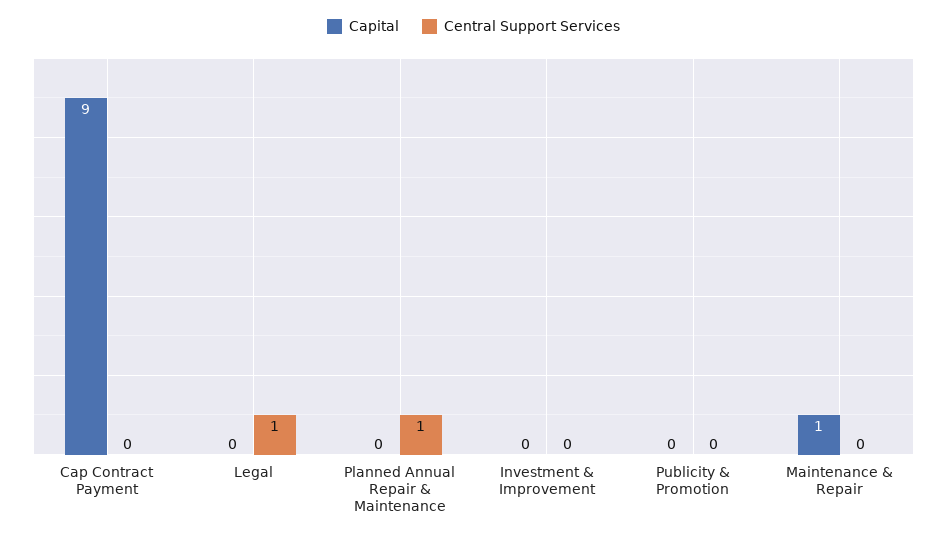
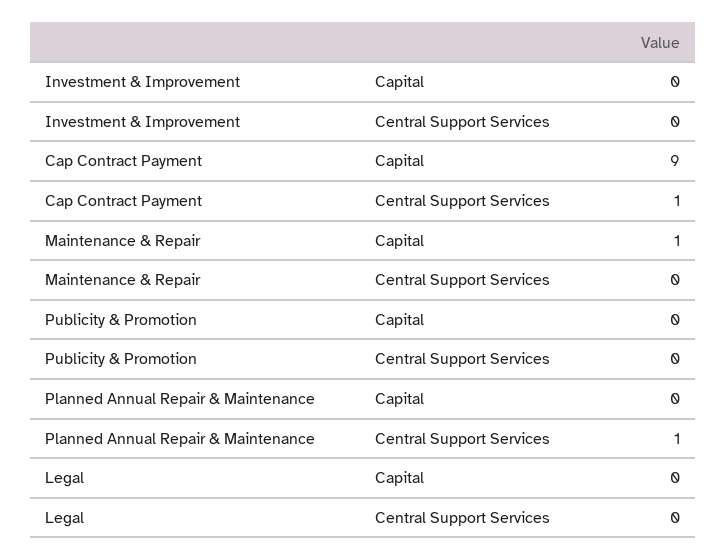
Central Support Services, Cap Contract Payment: 0 -> 1
Central Support Services, Legal: 1 -> 0

